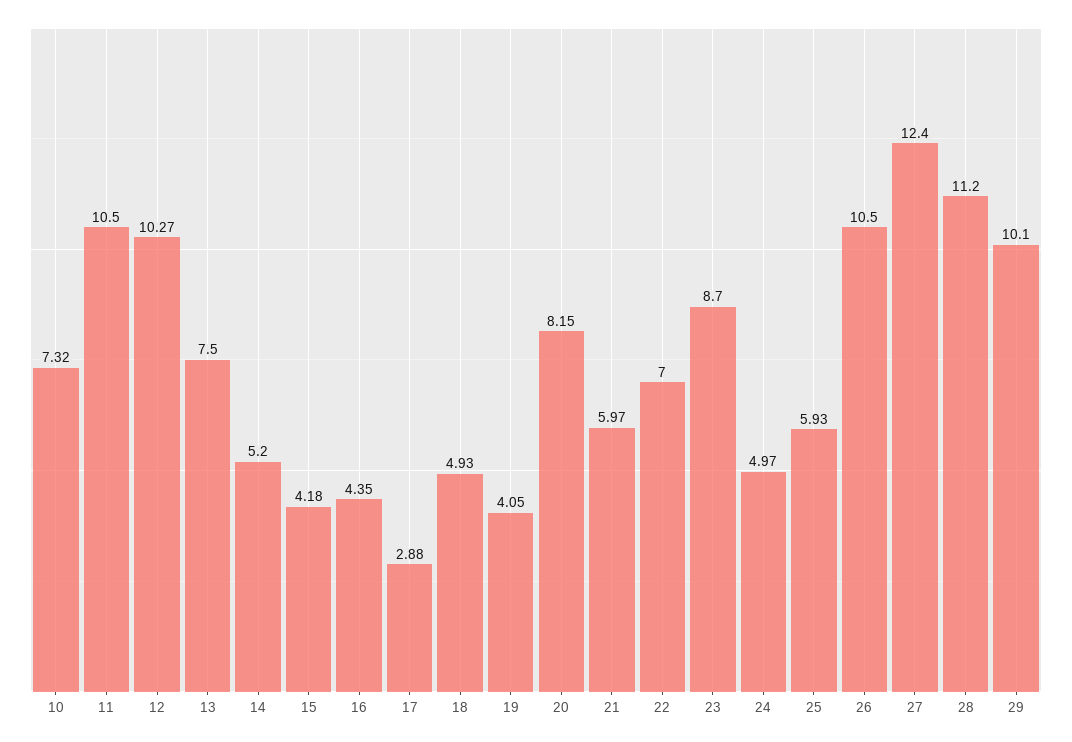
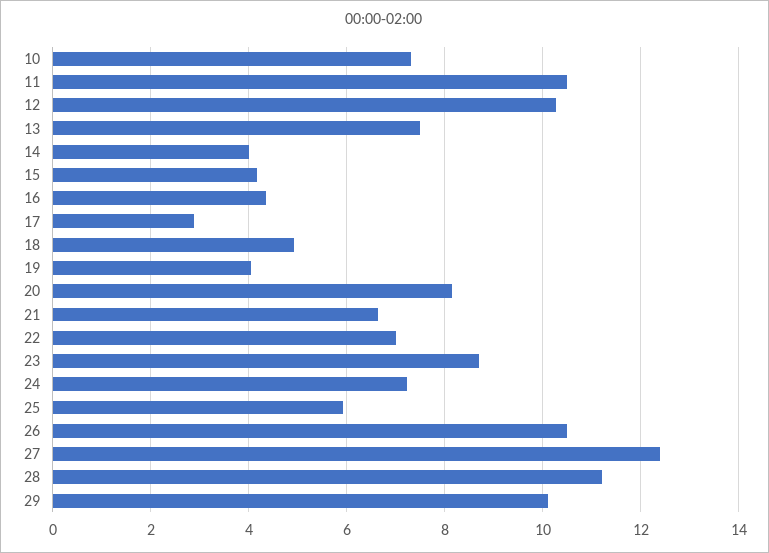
14: 5.2 -> 4
21: 5.97 -> 6.6
24: 4.97 -> 7.2

